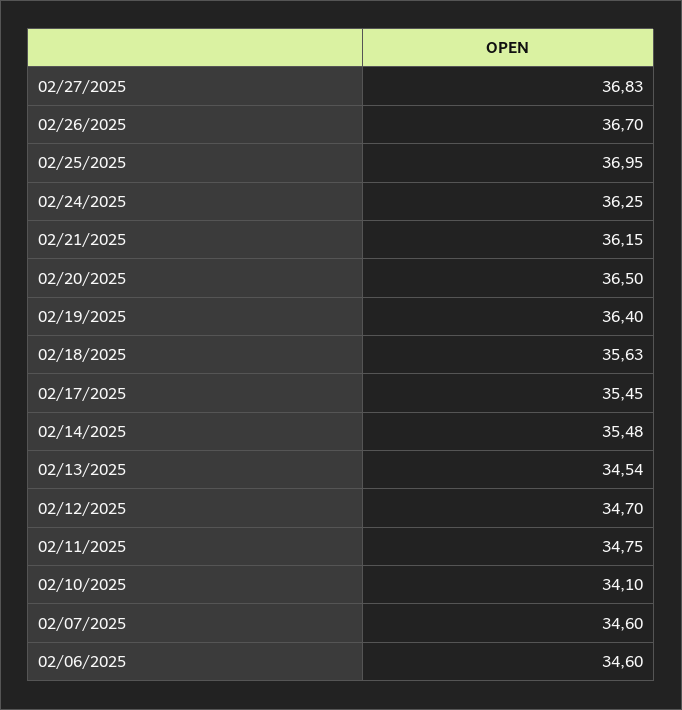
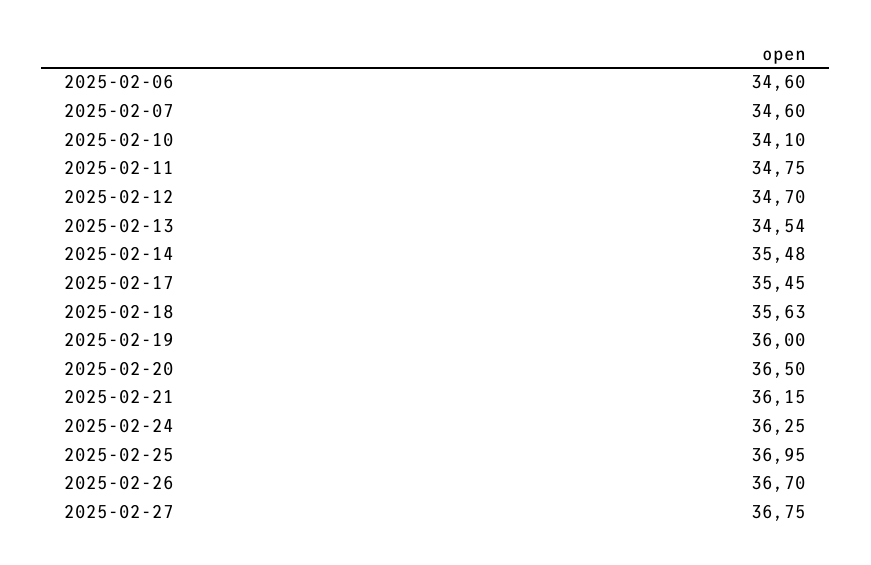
02/27/2025: 36.83 -> 36.75
02/19/2025: 36.4 -> 36

